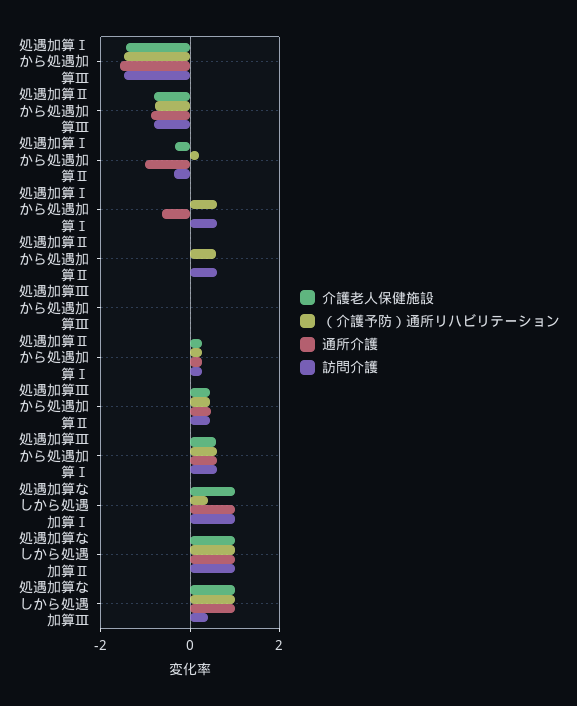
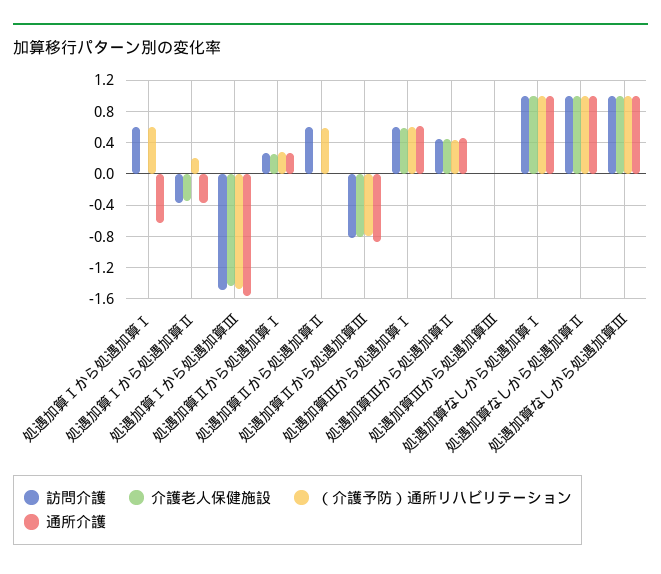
通所介護, 処遇加算Ⅰから処遇加算Ⅱ: -1 -> -0.4
（介護予防）通所リハビリテーション, 処遇加算なしから処遇加算Ⅰ: 0.4 -> 1
訪問介護, 処遇加算なしから処遇加算Ⅲ: 0.4 -> 1

